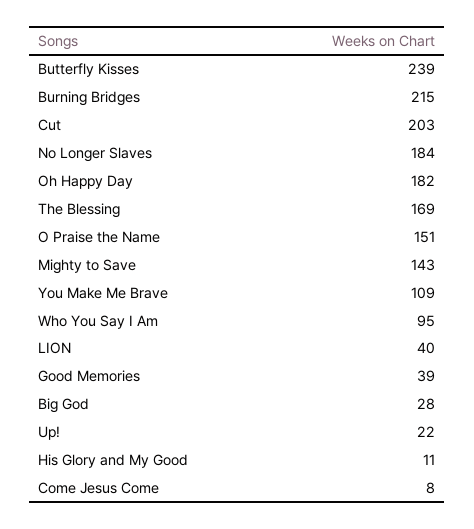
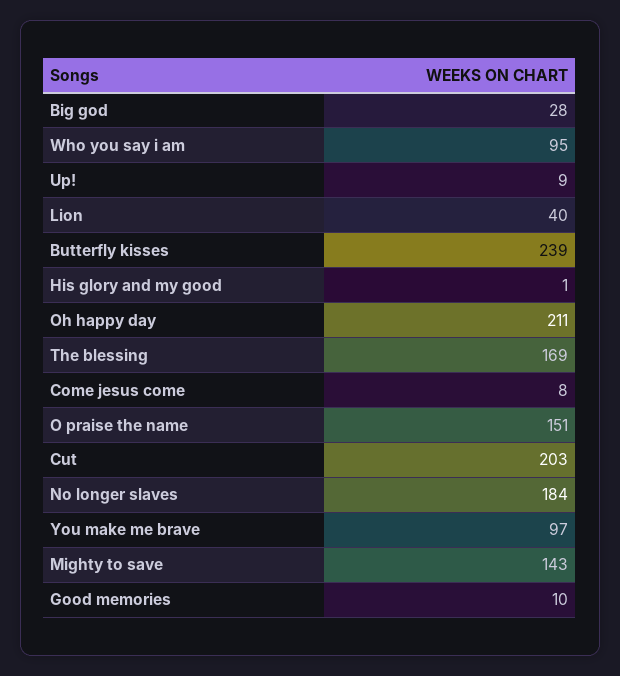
Burning Bridges: 215 -> none
Oh Happy Day: 182 -> 211
You Make Me Brave: 109 -> 97
Good Memories: 39 -> 10
Up!: 22 -> 9
His Glory and My Good: 11 -> 1

